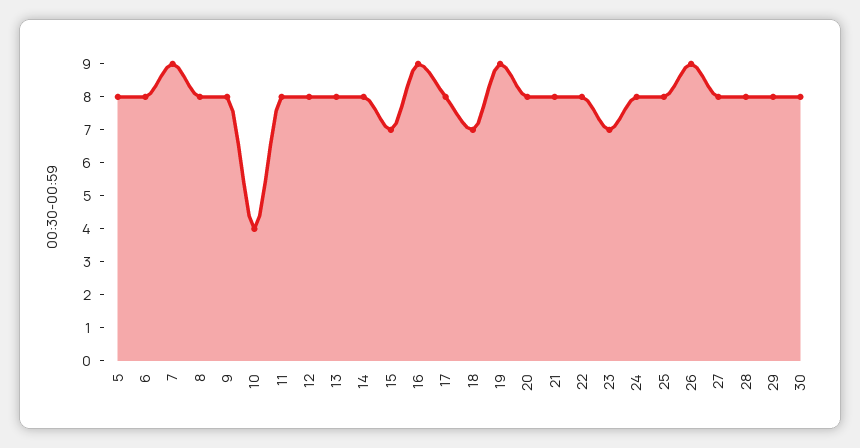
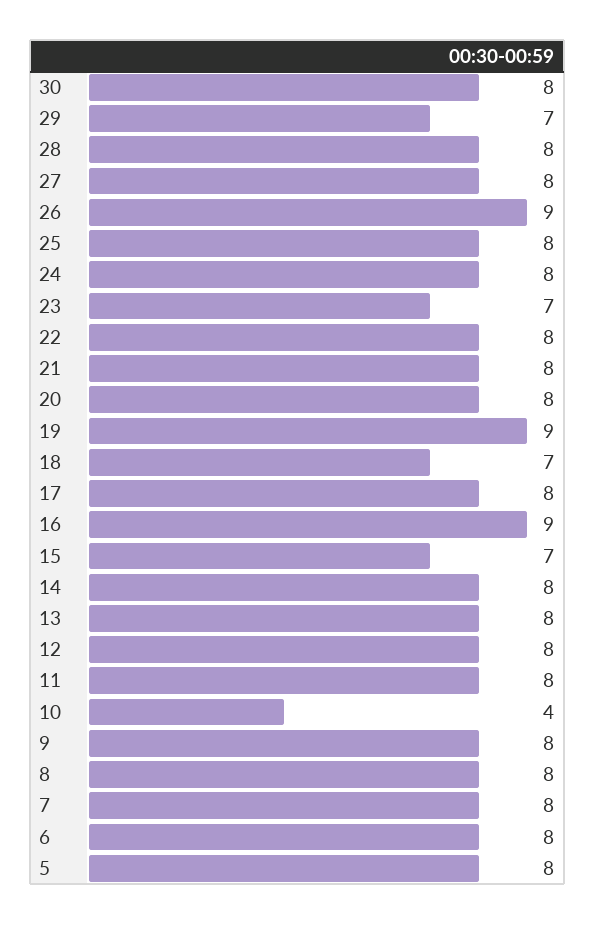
7: 9 -> 8
29: 8 -> 7

